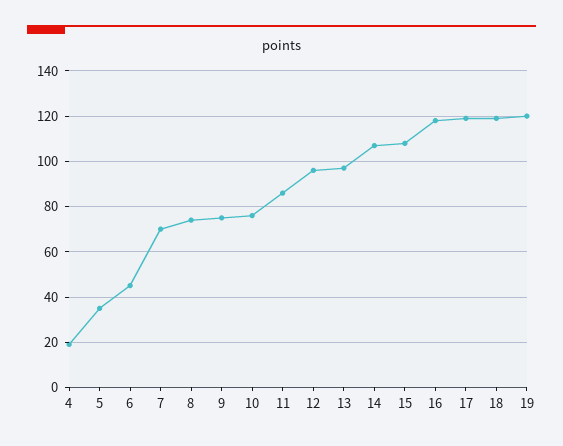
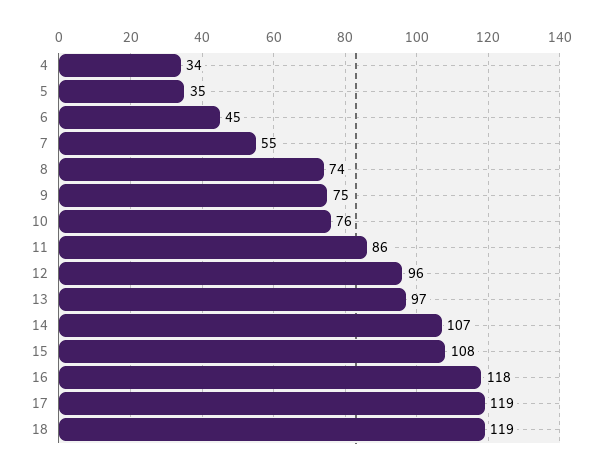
4: 20 -> 34
7: 70 -> 55
19: 120 -> none

